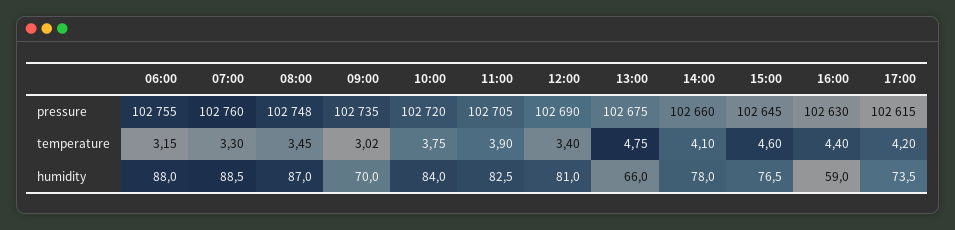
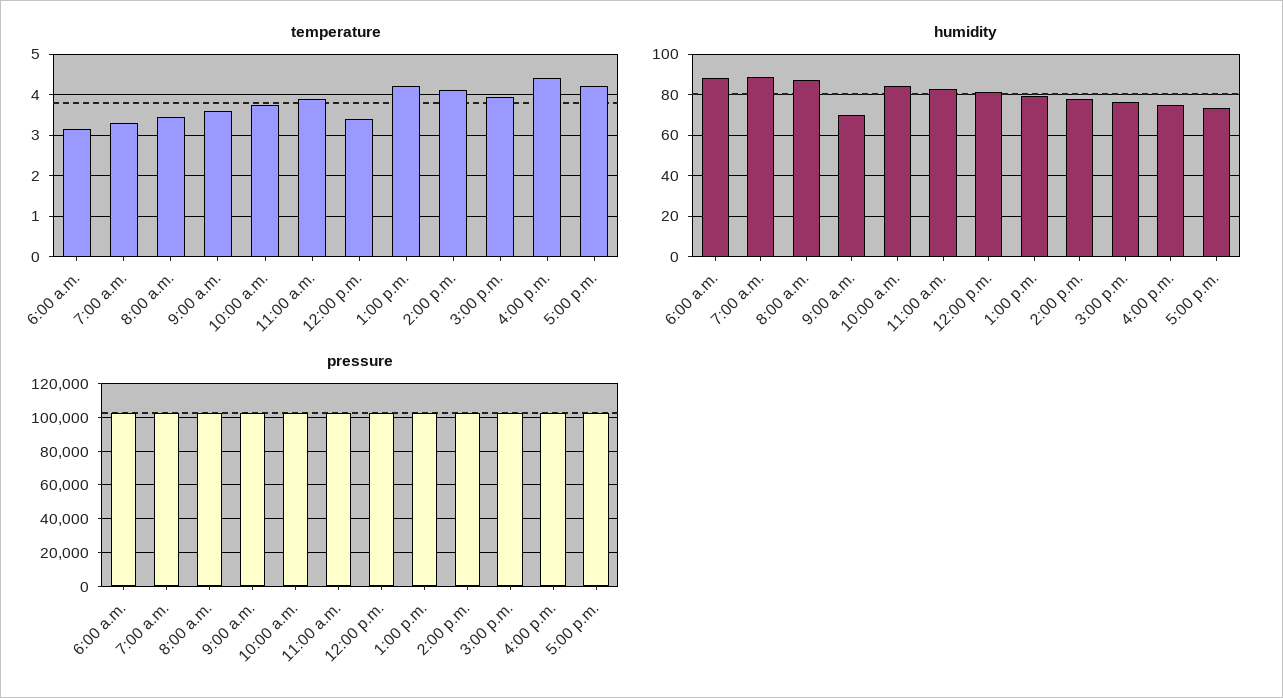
temperature, 09:00: 3.02 -> 3.6
temperature, 13:00: 4.75 -> 4.2
temperature, 15:00: 4.6 -> 4
humidity, 13:00: 66 -> 80
humidity, 16:00: 59 -> 75

